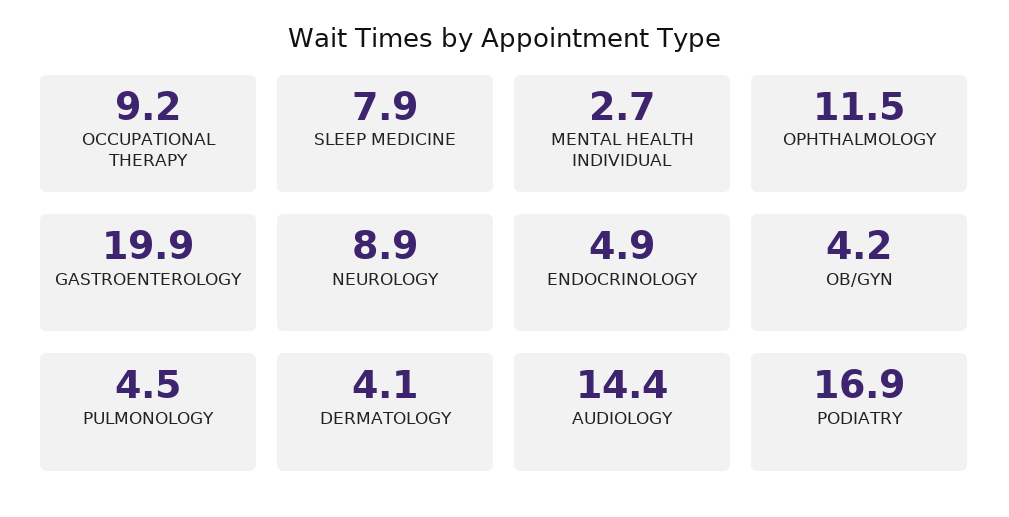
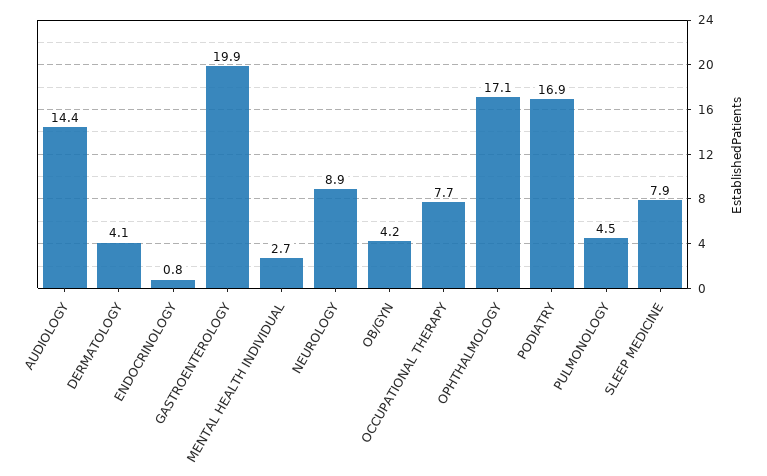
OCCUPATIONAL THERAPY: 9.2 -> 7.7
OPHTHALMOLOGY: 11.5 -> 17.1
ENDOCRINOLOGY: 4.9 -> 0.8

